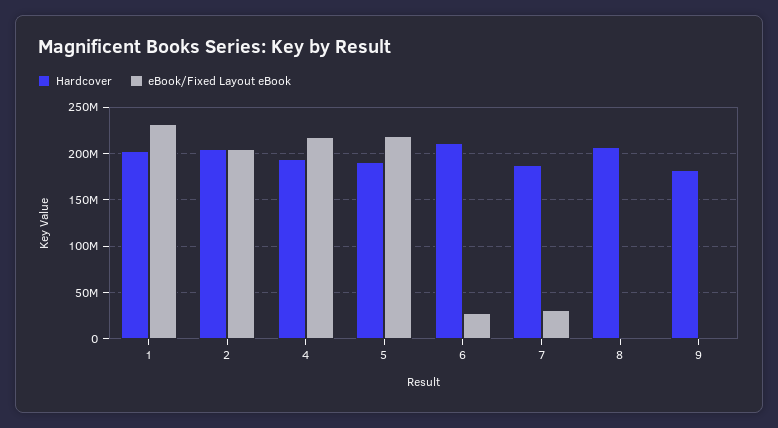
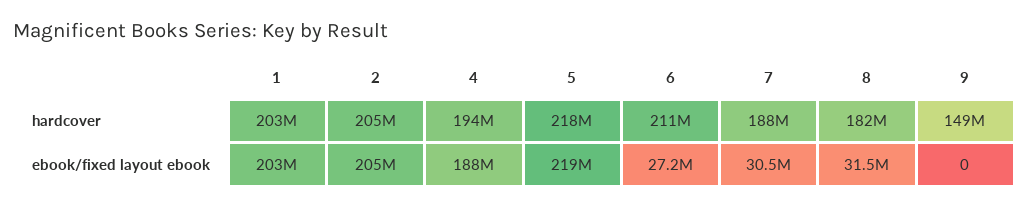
eBook/Fixed Layout eBook, 1: 230000000 -> 203000000
eBook/Fixed Layout eBook, 4: 220000000 -> 188000000
Hardcover, 5: 190000000 -> 218000000
Hardcover, 8: 210000000 -> 182000000
eBook/Fixed Layout eBook, 8: 0 -> 31500000
Hardcover, 9: 180000000 -> 149000000

